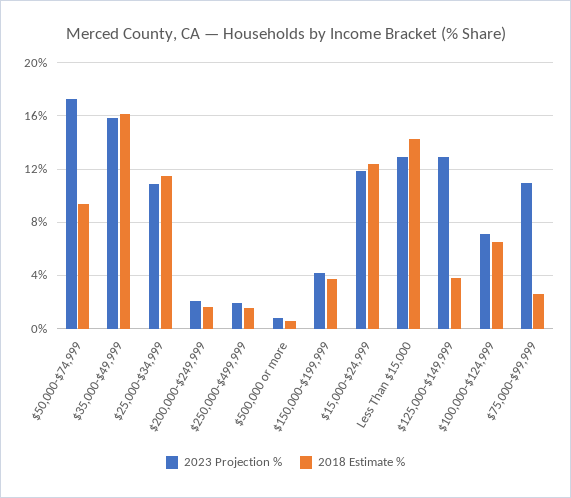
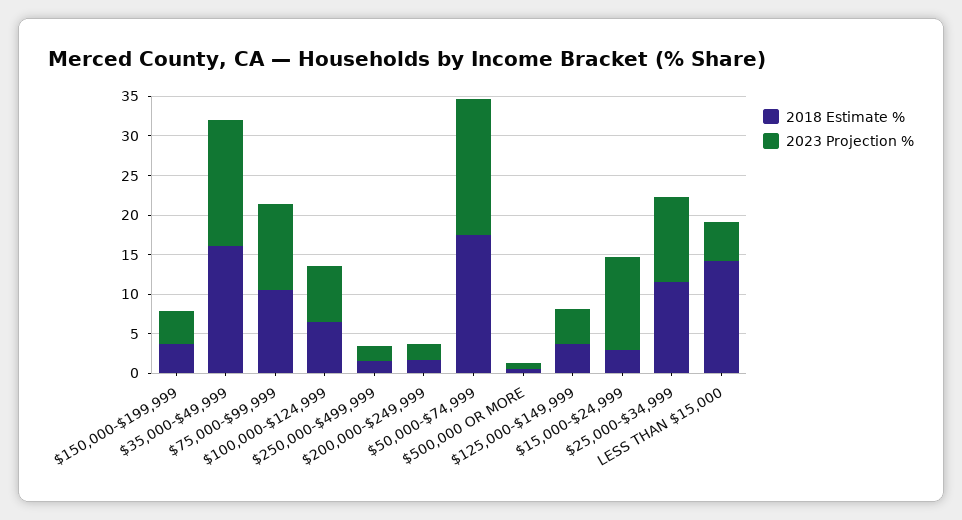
2018 Estimate %, $50,000-$74,999: 9.5 -> 17.5
2018 Estimate %, $15,000-$24,999: 12.5 -> 2.5
2023 Projection %, Less Than $15,000: 13 -> 5
2023 Projection %, $125,000-$149,999: 13 -> 5
2018 Estimate %, $75,000-$99,999: 2.5 -> 10

